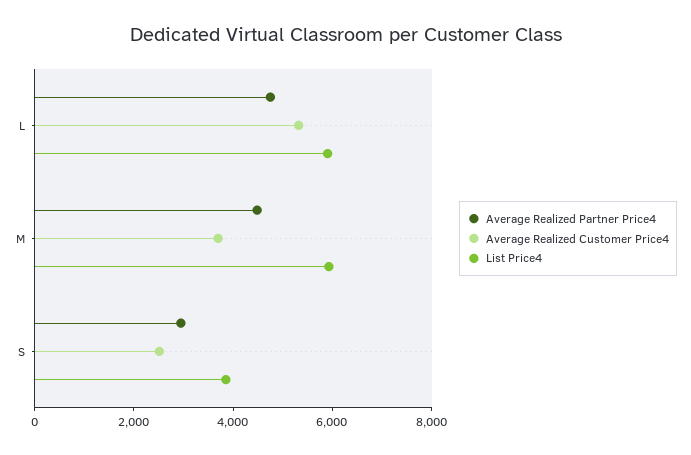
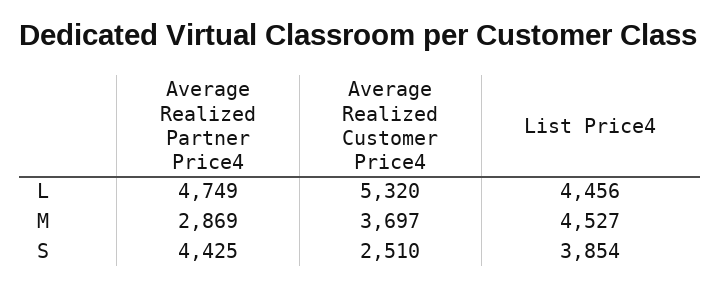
List Price4, L: 6000 -> 4456
Average Realized Partner Price4, M: 4500 -> 2869
List Price4, M: 6000 -> 4527
Average Realized Partner Price4, S: 3000 -> 4425

